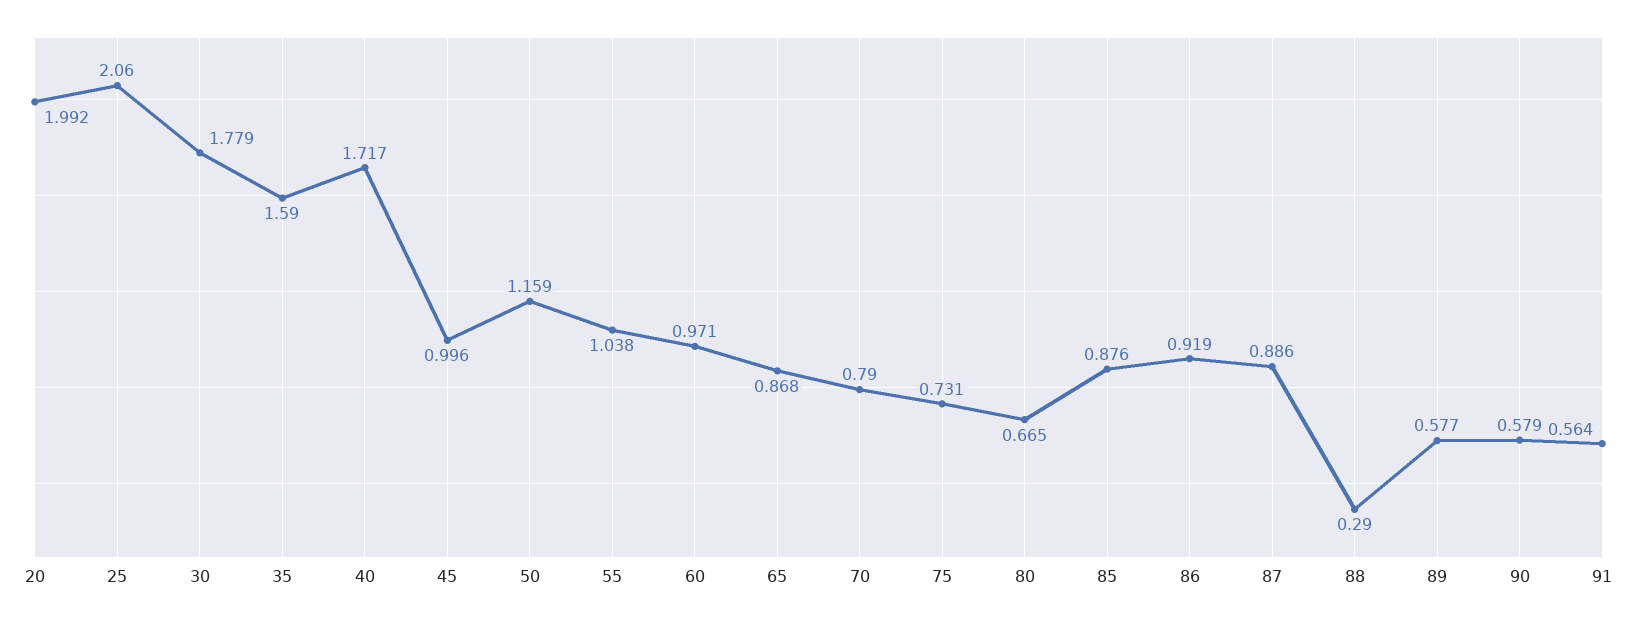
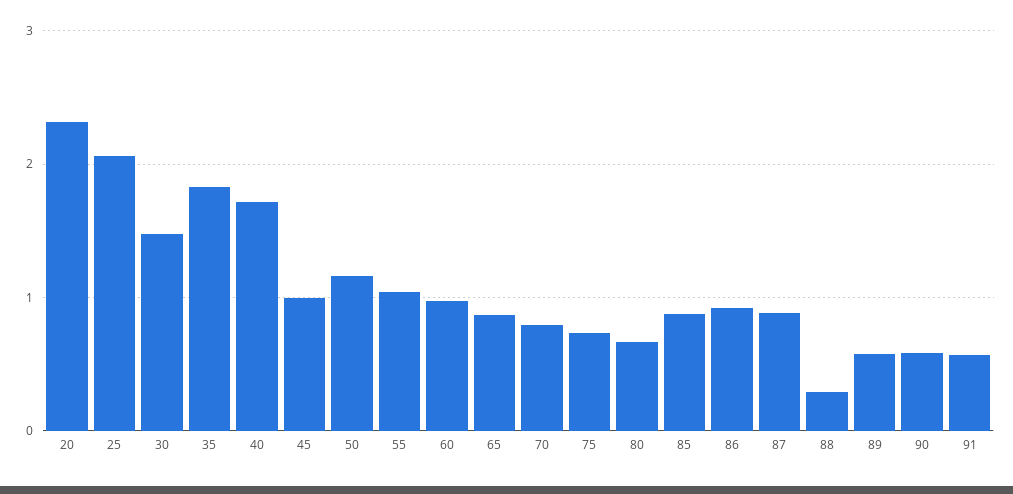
20: 1.992 -> 2.3
30: 1.779 -> 1.5
35: 1.59 -> 1.8

